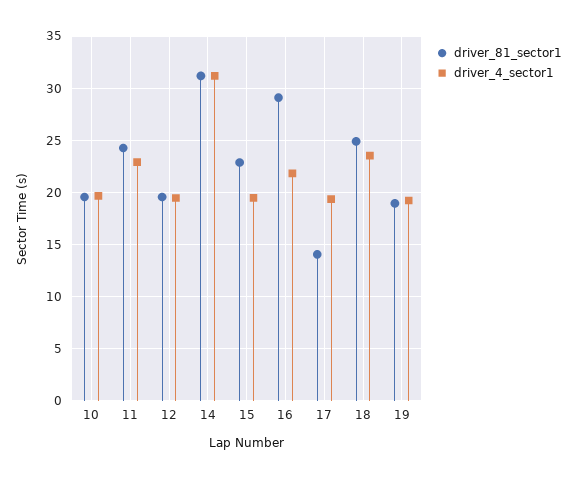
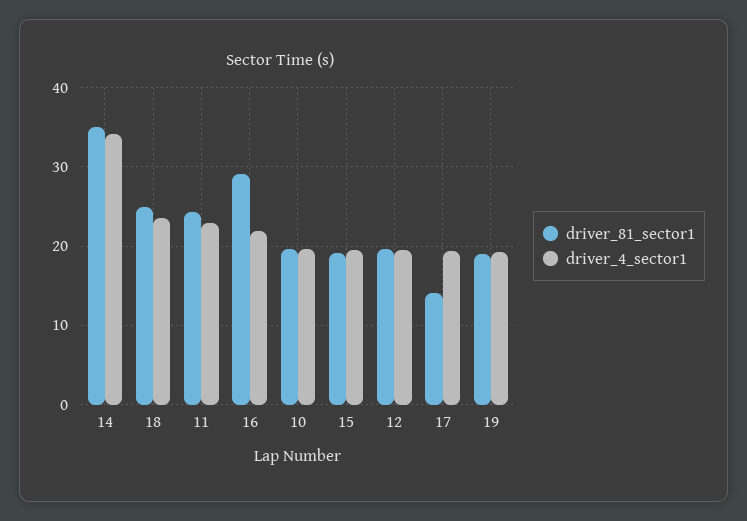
driver_81_sector1, 14: 31 -> 35
driver_4_sector1, 14: 31 -> 34
driver_81_sector1, 15: 23 -> 19

